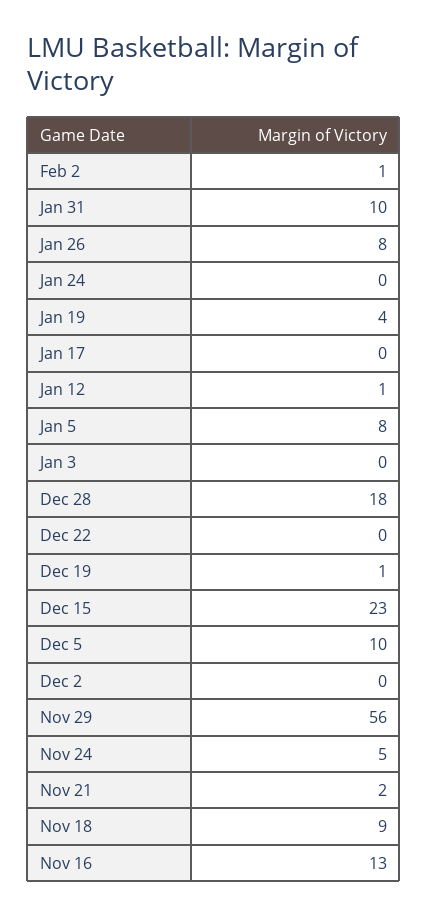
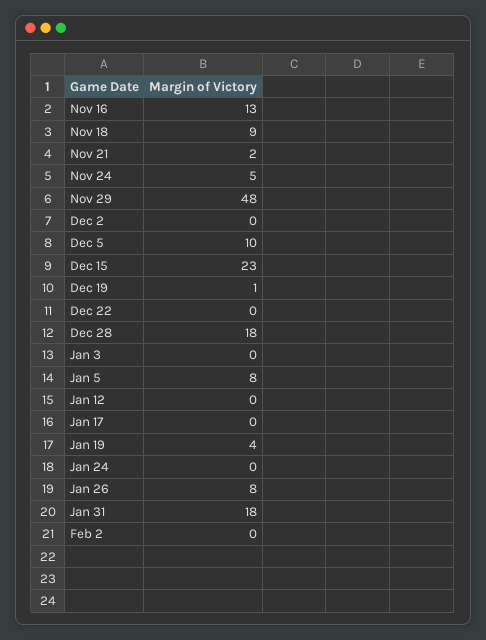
Feb 2: 1 -> 0
Jan 31: 10 -> 18
Jan 12: 1 -> 0
Nov 29: 56 -> 48

